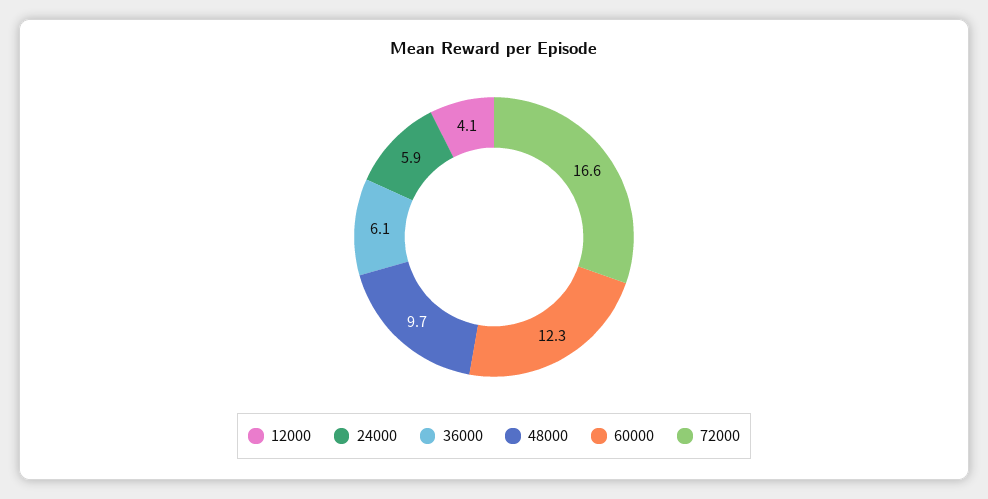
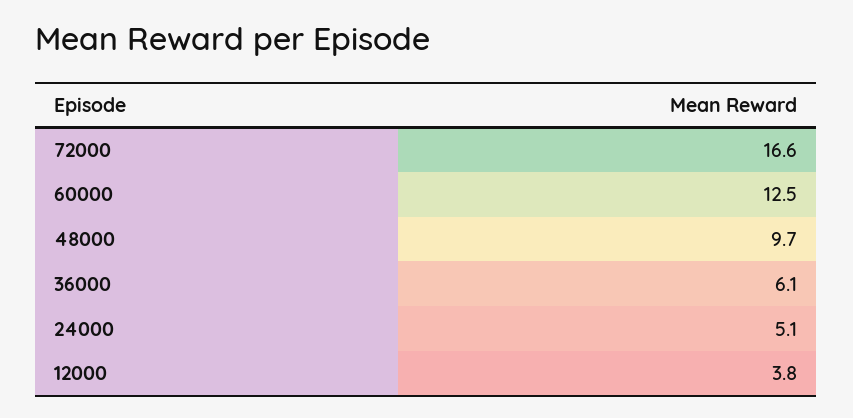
12000: 4.1 -> 3.8
24000: 5.9 -> 5.1
60000: 12.3 -> 12.5

